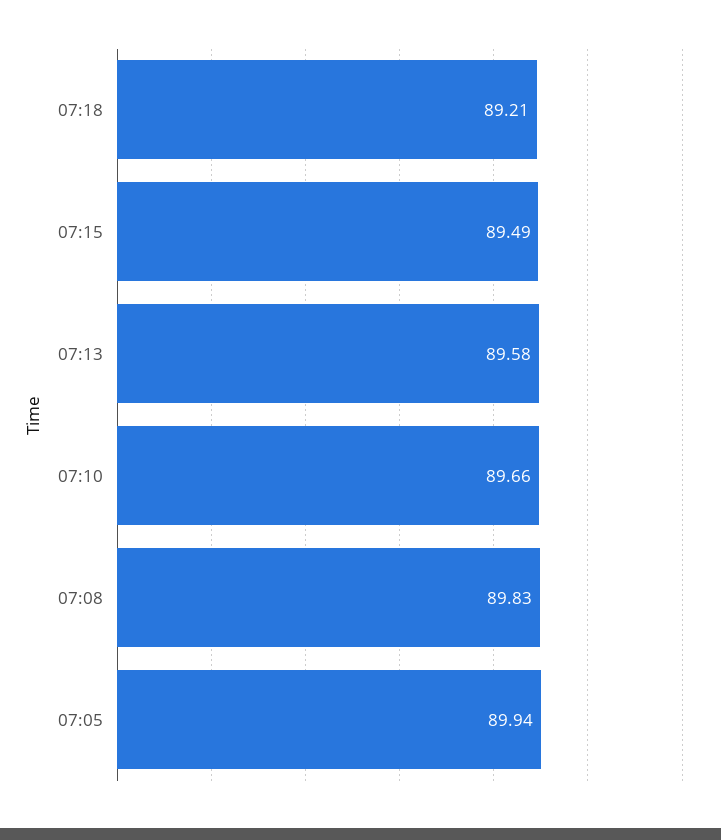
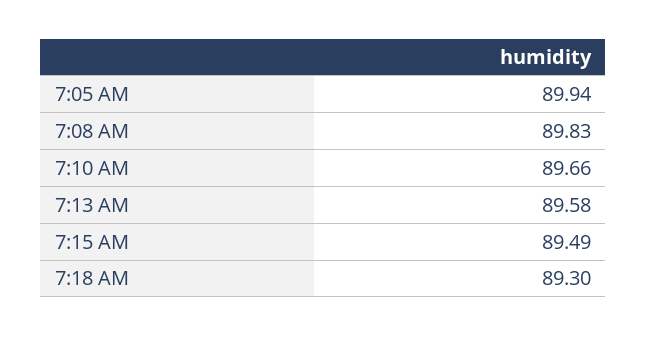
07:18: 89.21 -> 89.3

